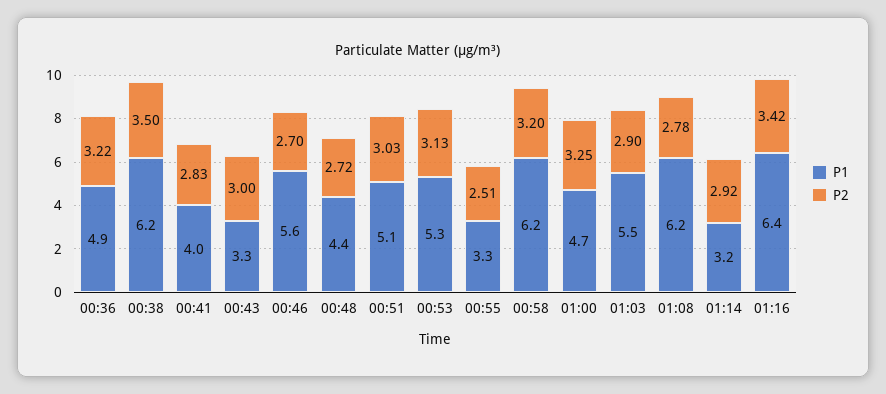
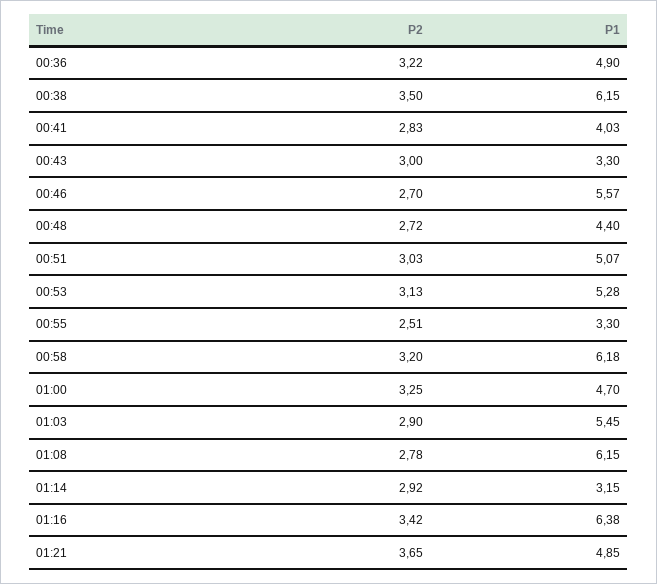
P2, 01:21: none -> 3.65
P1, 01:21: none -> 4.85

